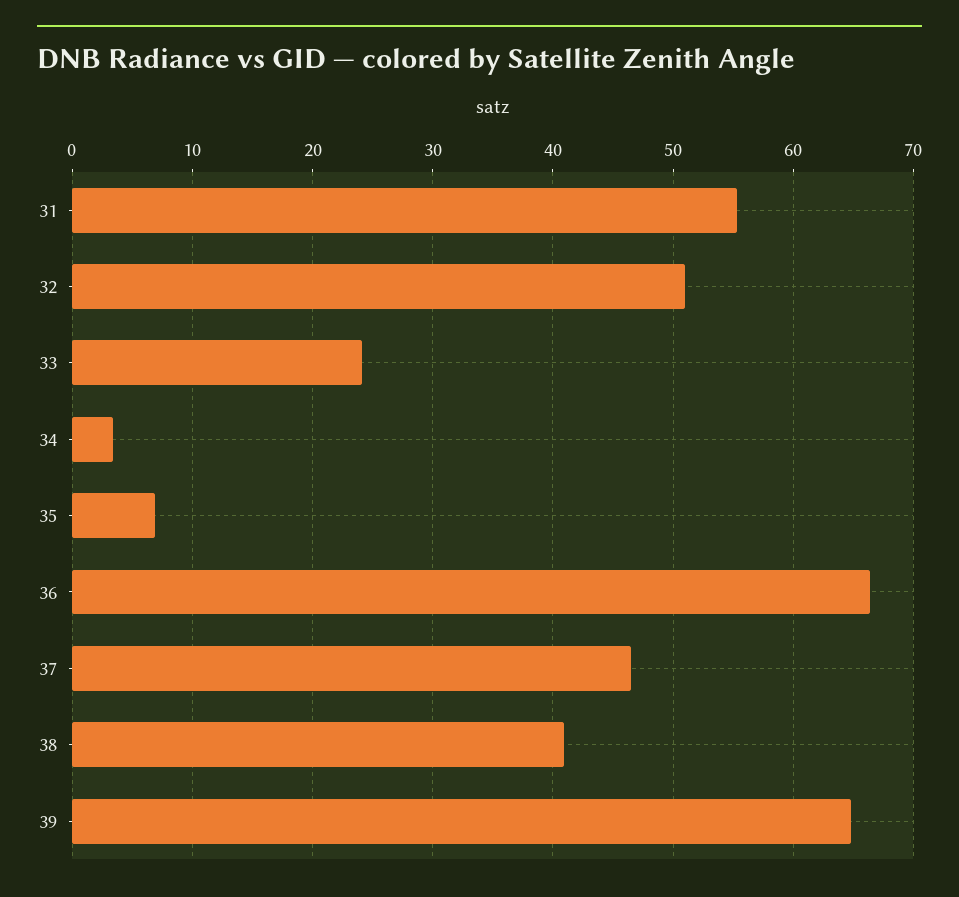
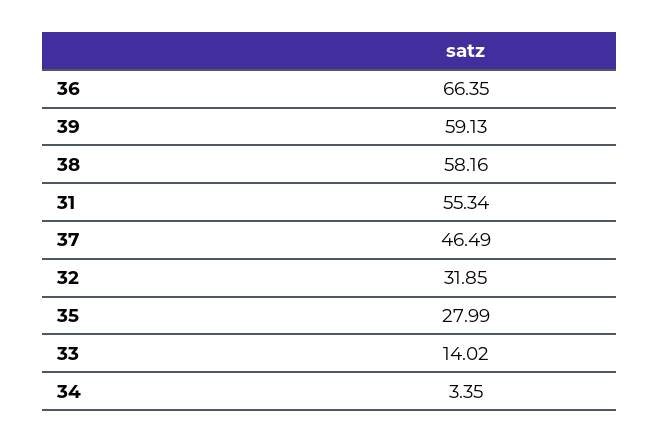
32: 51 -> 31.85
33: 24 -> 14.02
35: 7 -> 27.99
38: 41 -> 58.16
39: 65 -> 59.13

